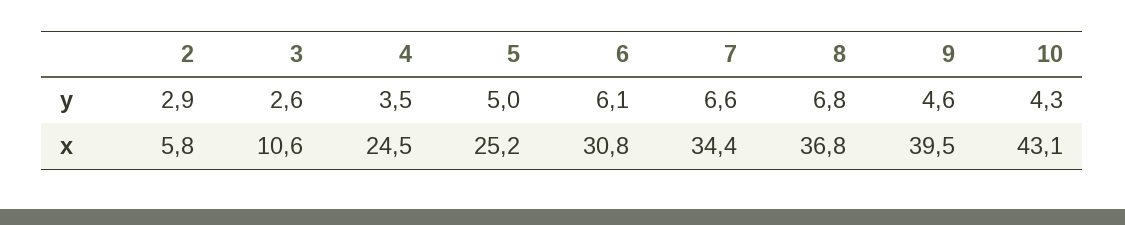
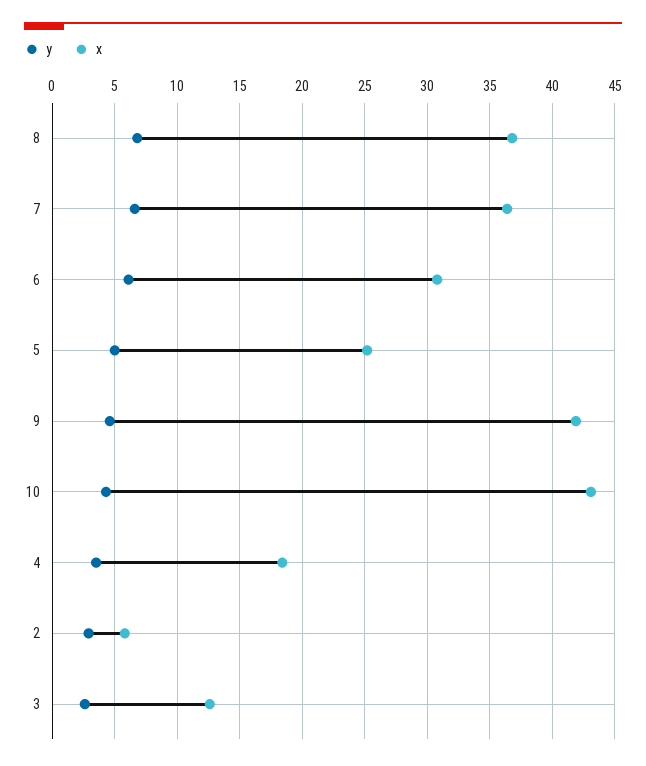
x, 3: 10.6 -> 12.5
x, 4: 24.5 -> 18.5
x, 7: 34.4 -> 36.5
x, 9: 39.5 -> 42

